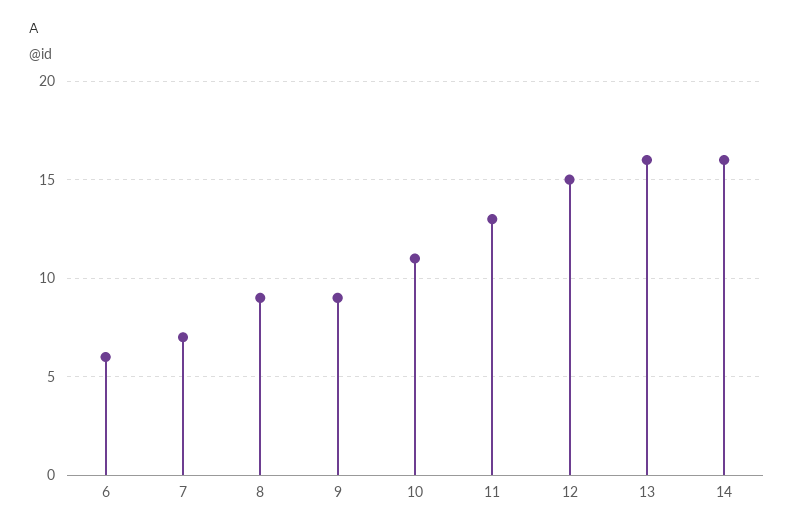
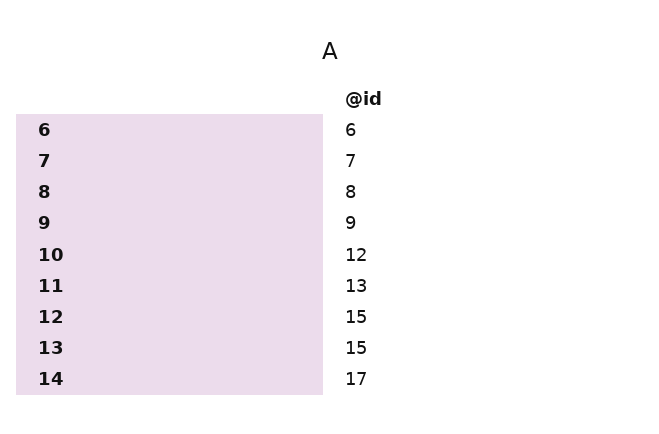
8: 9 -> 8
10: 11 -> 12
13: 16 -> 15
14: 16 -> 17

